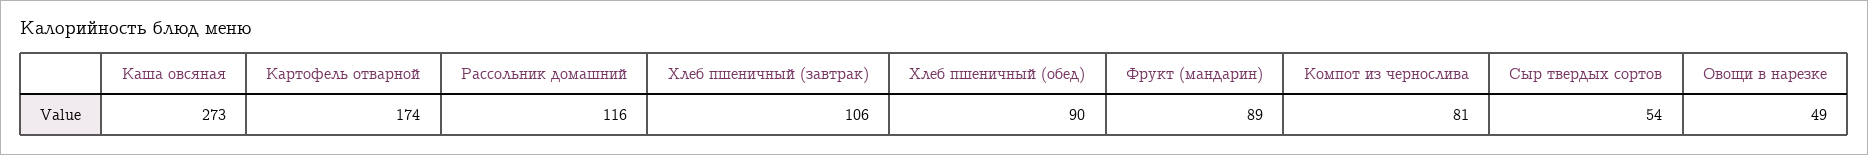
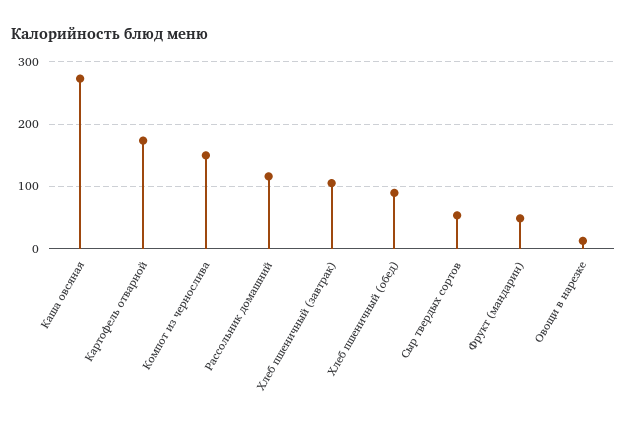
Фрукт (мандарин): 89 -> 50
Компот из чернослива: 81 -> 150
Овощи в нарезке: 49 -> 10

